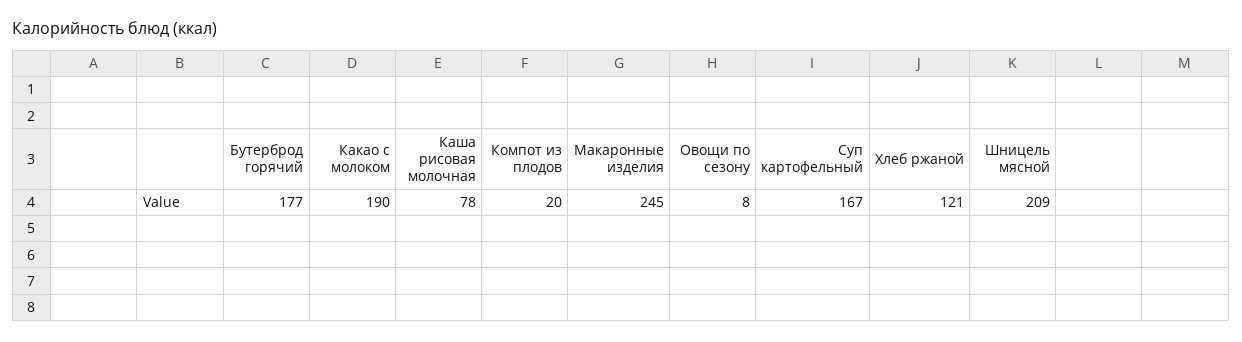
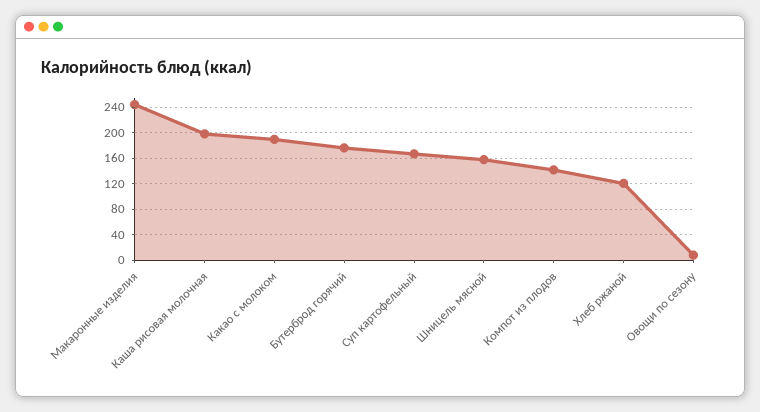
Каша рисовая молочная: 78 -> 200
Компот из плодов: 20 -> 140
Шницель мясной: 209 -> 160

